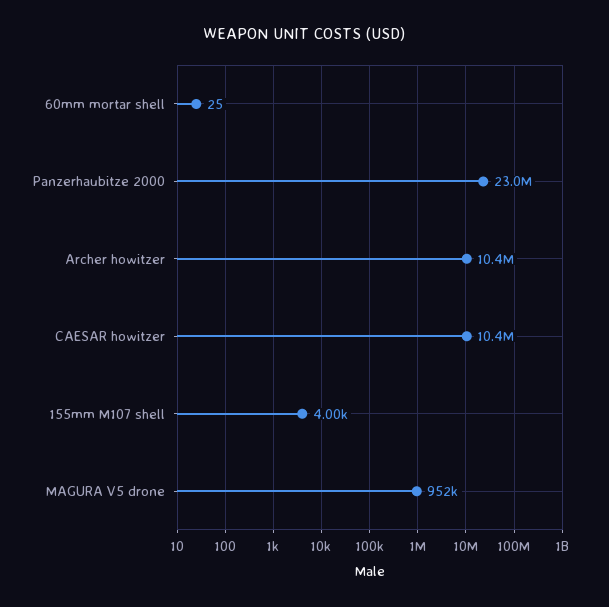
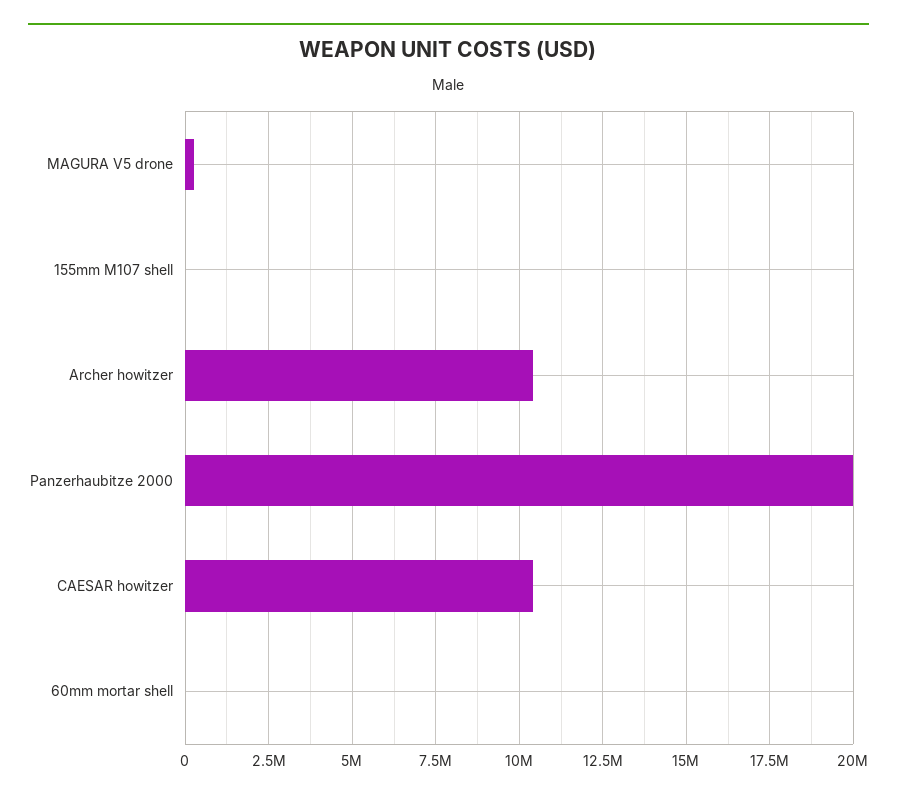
Panzerhaubitze 2000: 23000000 -> 20000000
MAGURA V5 drone: 952000 -> 250000

